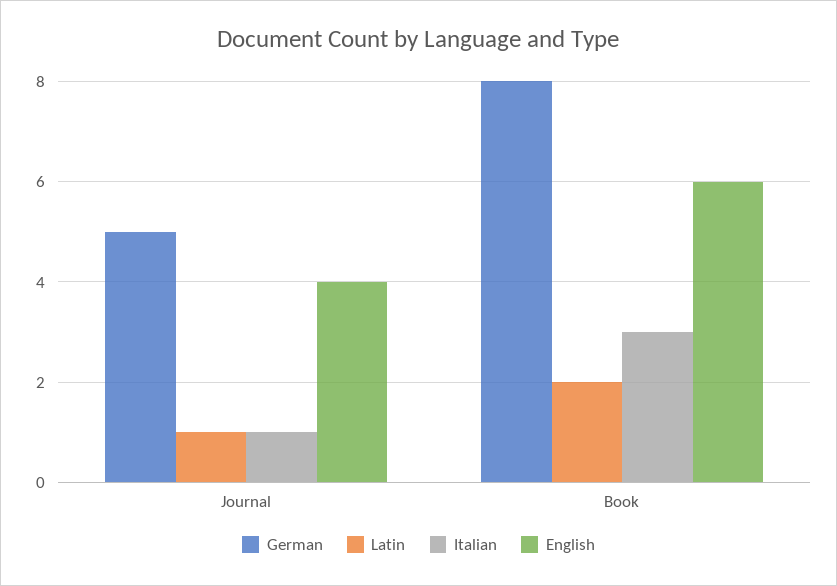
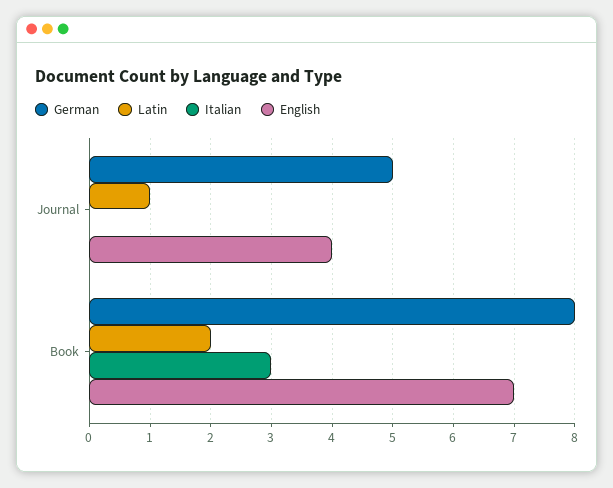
Italian, Journal: 1 -> 0
English, Book: 6 -> 7

